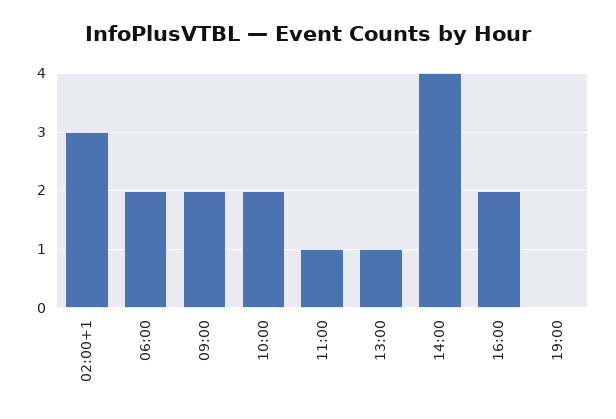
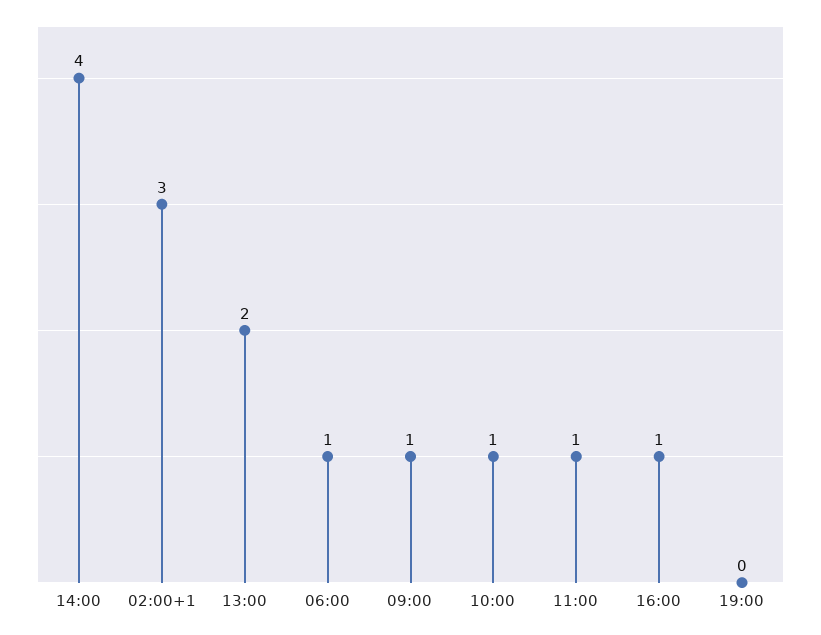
06:00: 2 -> 1
09:00: 2 -> 1
10:00: 2 -> 1
13:00: 1 -> 2
16:00: 2 -> 1

